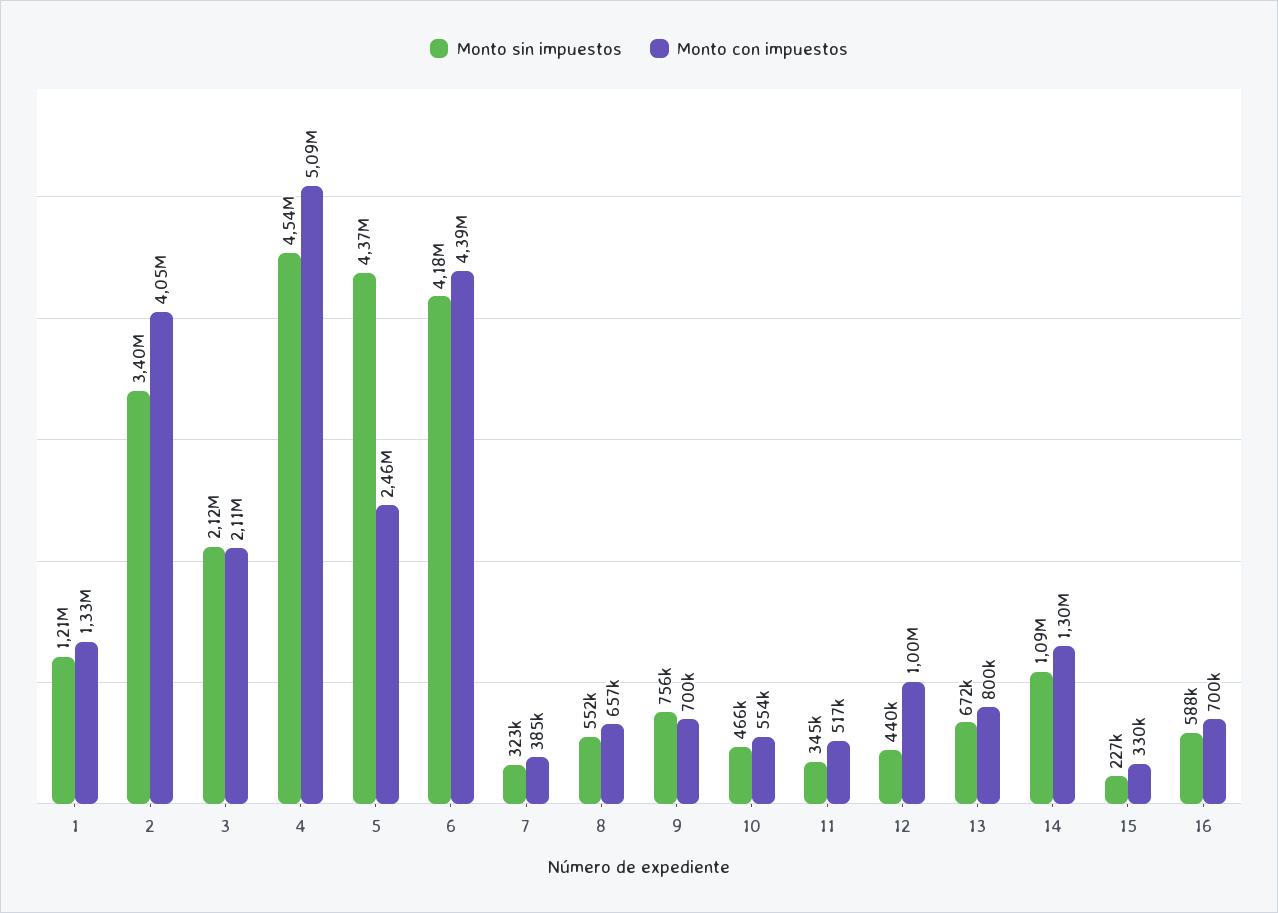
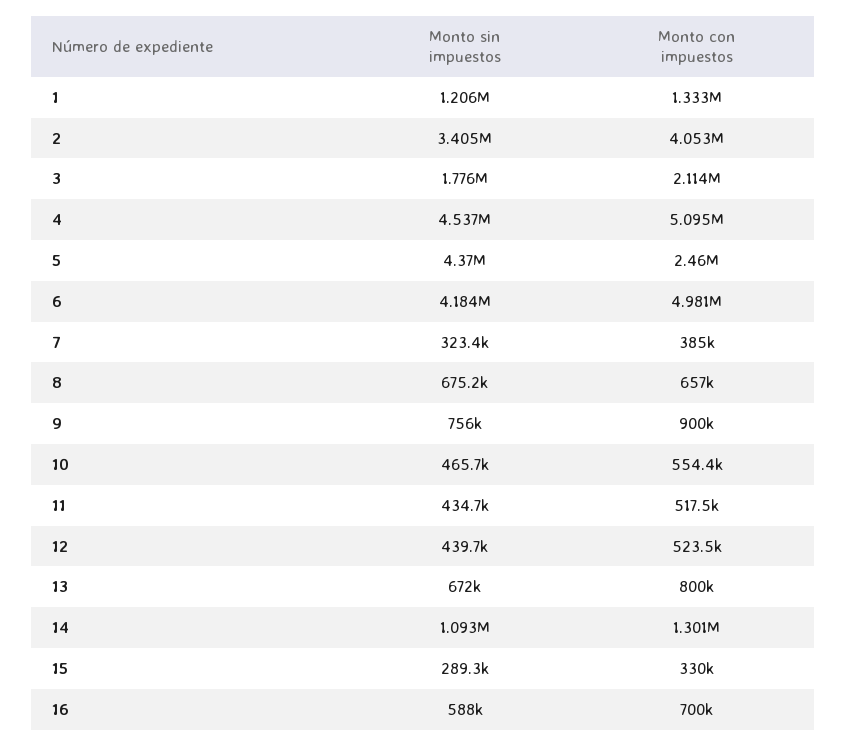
Monto sin impuestos, 3: 2120000 -> 1776000
Monto con impuestos, 6: 4390000 -> 4981000
Monto sin impuestos, 8: 552000 -> 675200
Monto con impuestos, 9: 700000 -> 900000
Monto sin impuestos, 11: 345000 -> 434700
Monto con impuestos, 12: 1000000 -> 523500
Monto sin impuestos, 15: 227000 -> 289300

